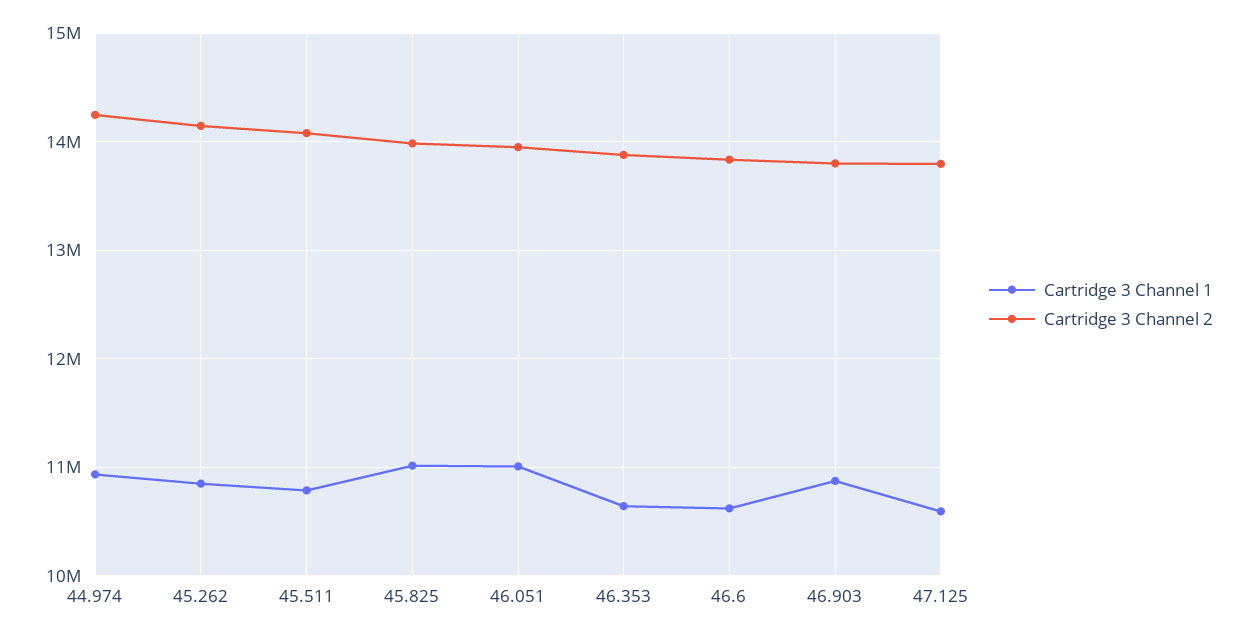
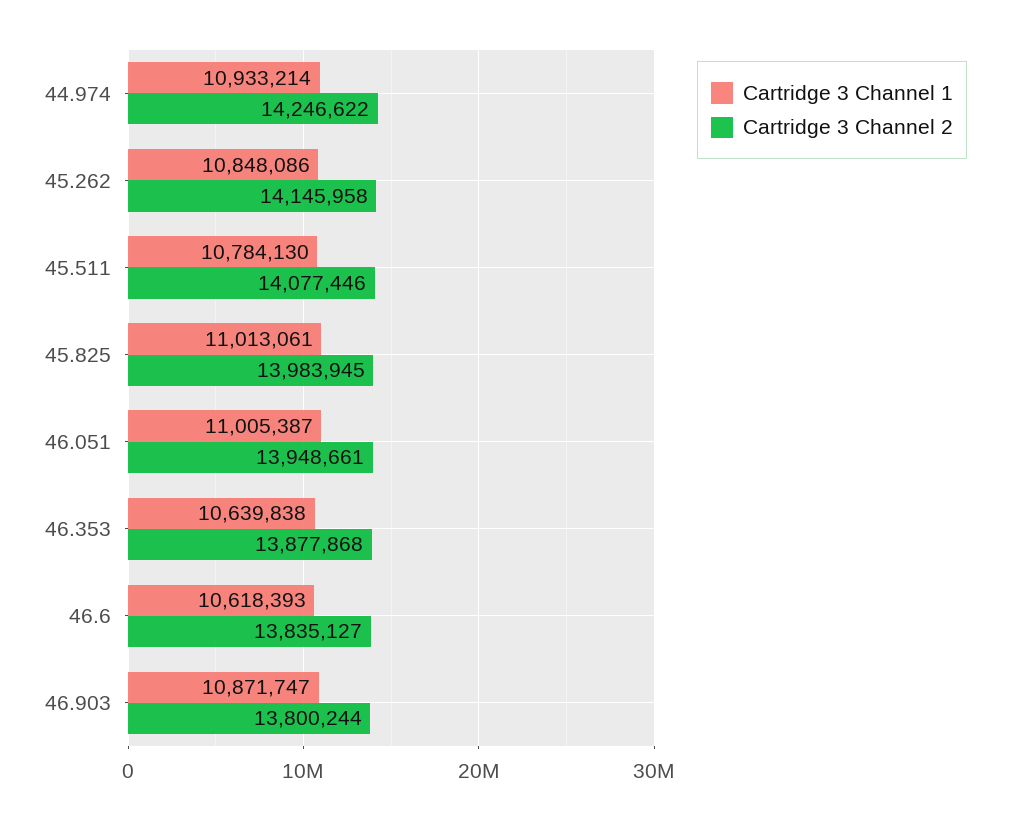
Cartridge 3 Channel 1, 47.125: 10600000 -> none
Cartridge 3 Channel 2, 47.125: 13800000 -> none

